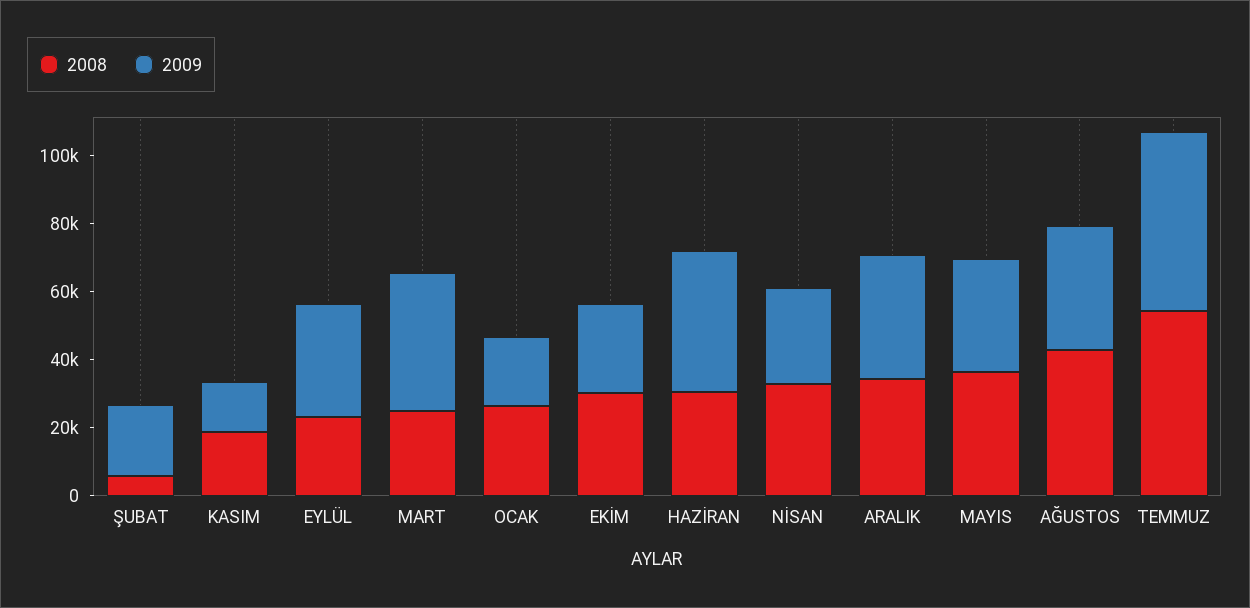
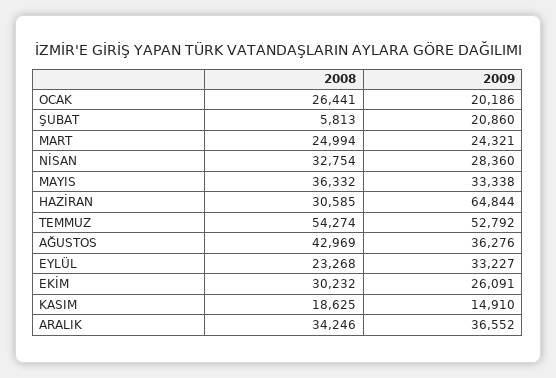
2009, MART: 40000 -> 24321
2009, HAZİRAN: 40000 -> 64844

